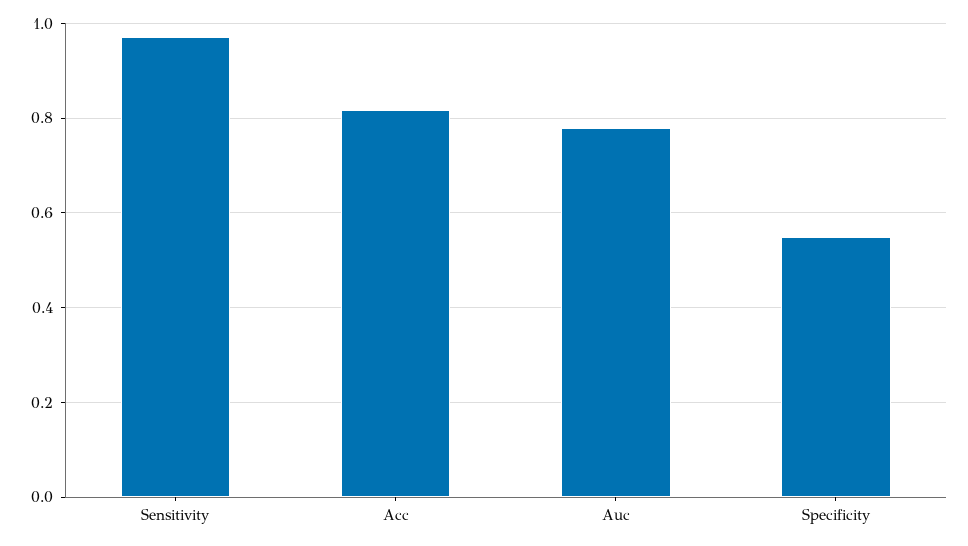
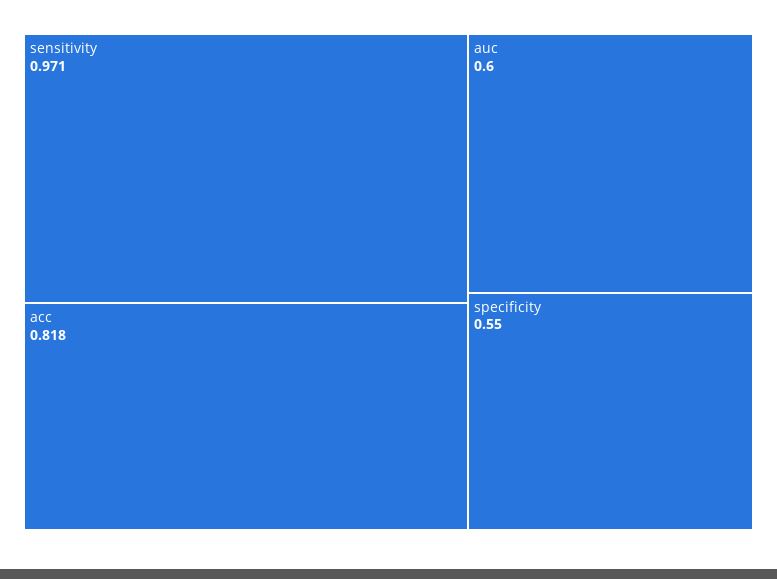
Auc: 0.78 -> 0.6

